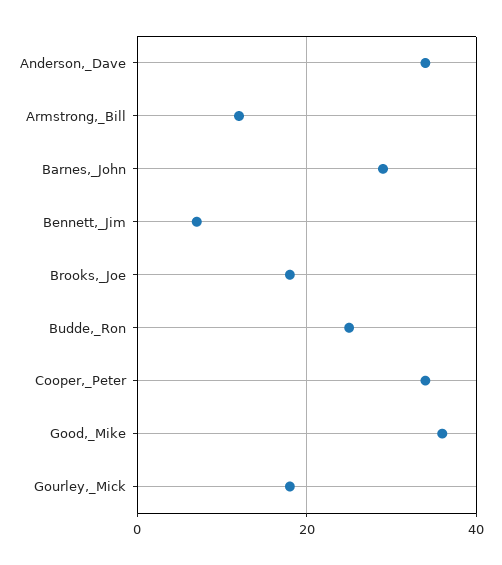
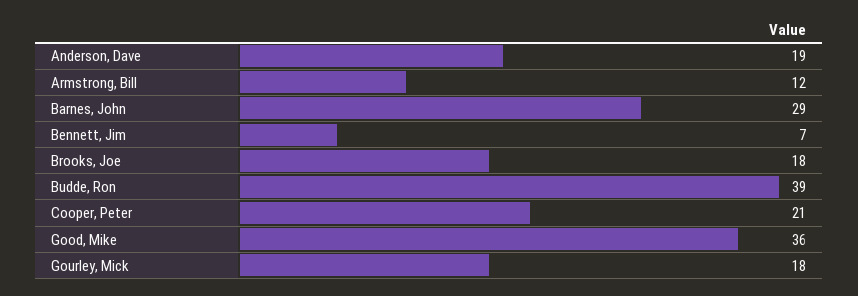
Anderson,_Dave: 35 -> 19
Budde,_Ron: 25 -> 39
Cooper,_Peter: 35 -> 21

